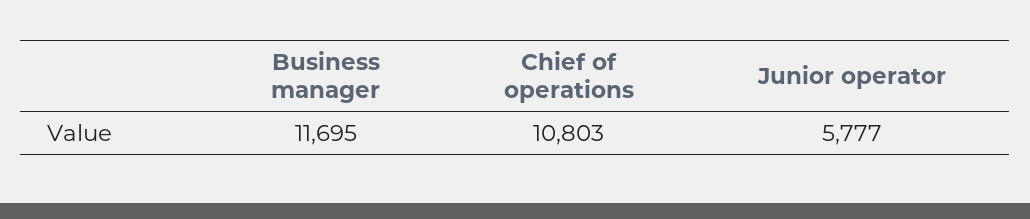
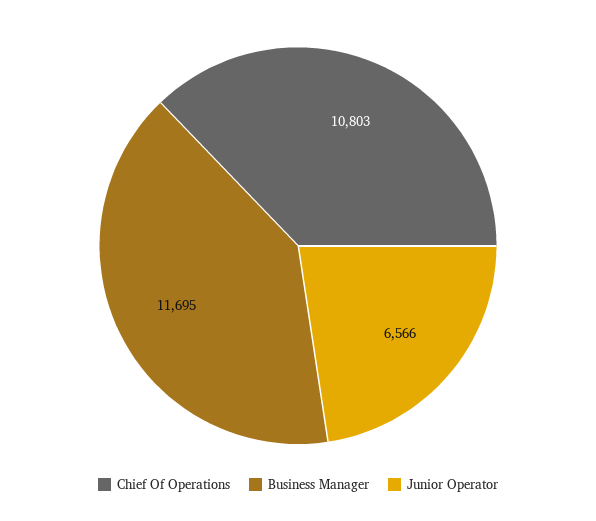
Junior operator: 5777 -> 6566

